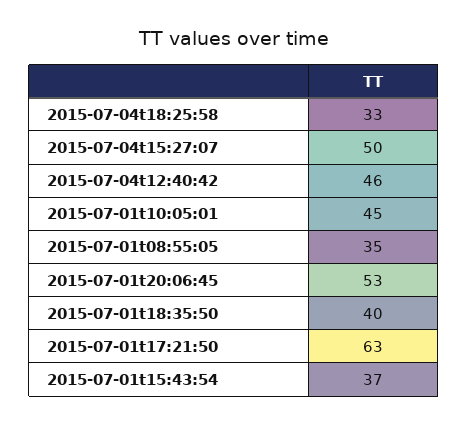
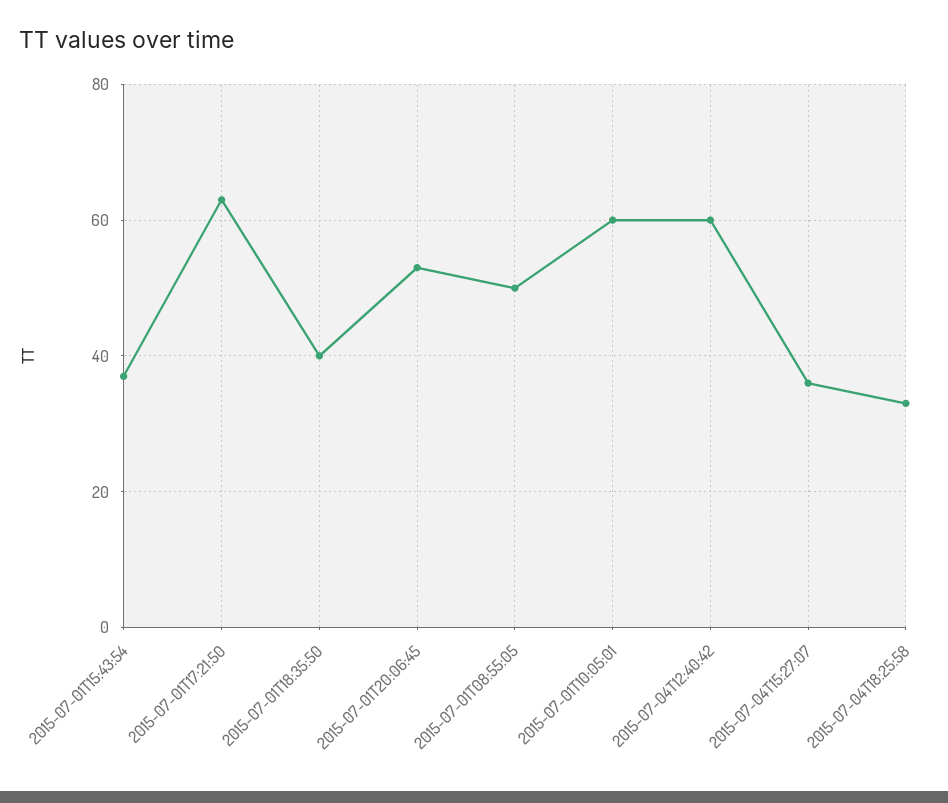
2015-07-04t15:27:07: 50 -> 35
2015-07-04t12:40:42: 46 -> 60
2015-07-01t10:05:01: 45 -> 60
2015-07-01t08:55:05: 35 -> 50

